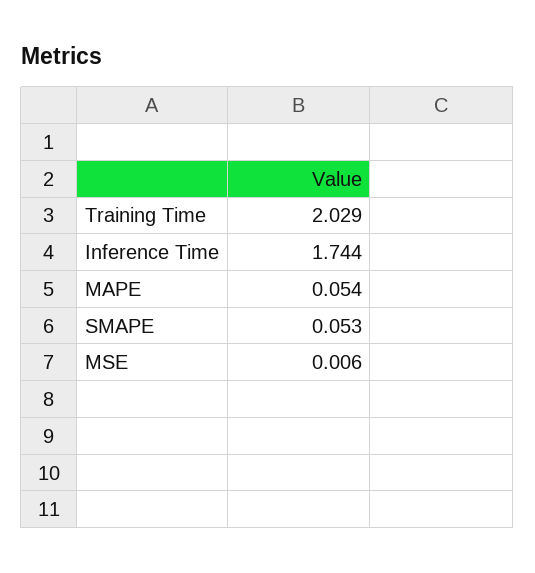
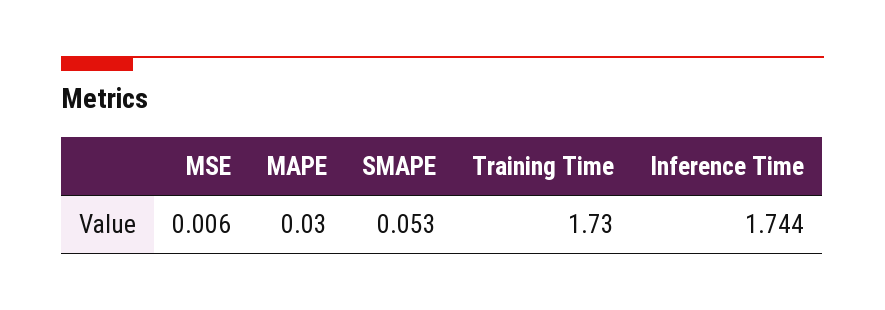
Training Time: 2.029 -> 1.73
MAPE: 0.054 -> 0.03

